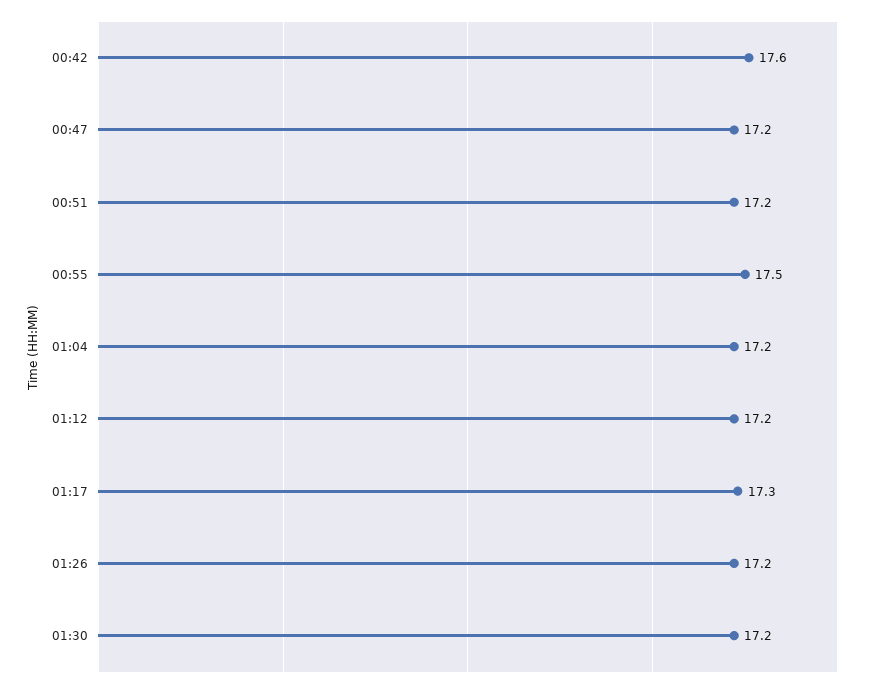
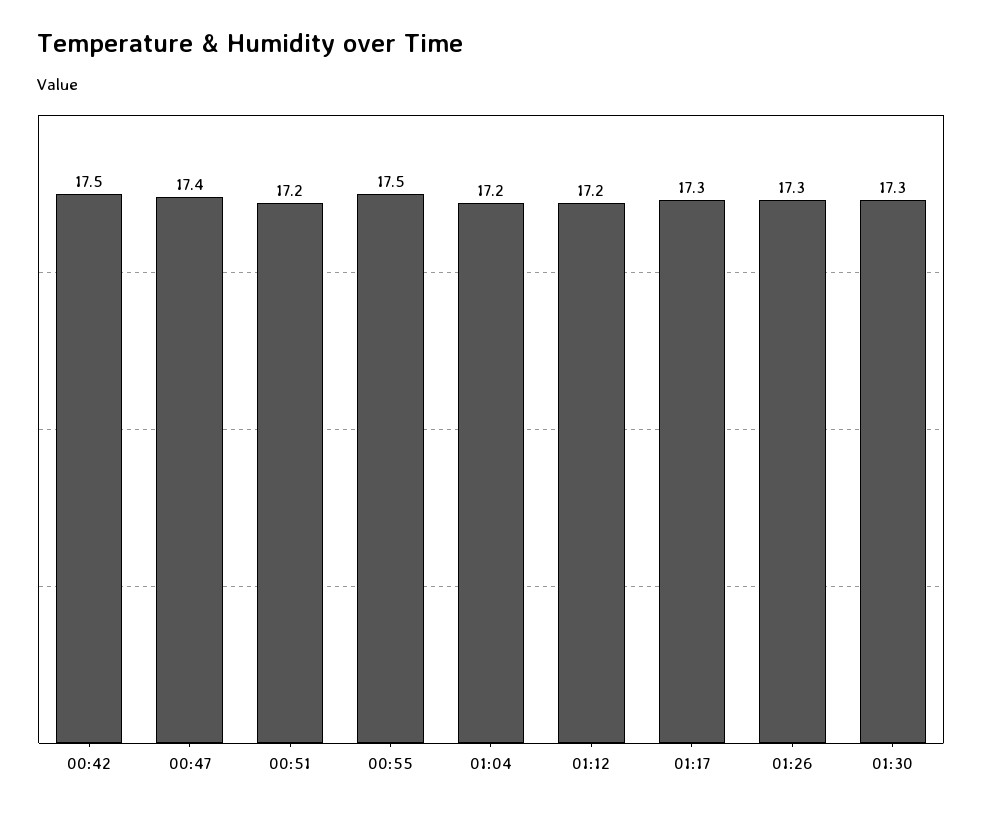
00:42: 17.6 -> 17.5
00:47: 17.2 -> 17.4
01:26: 17.2 -> 17.3
01:30: 17.2 -> 17.3

